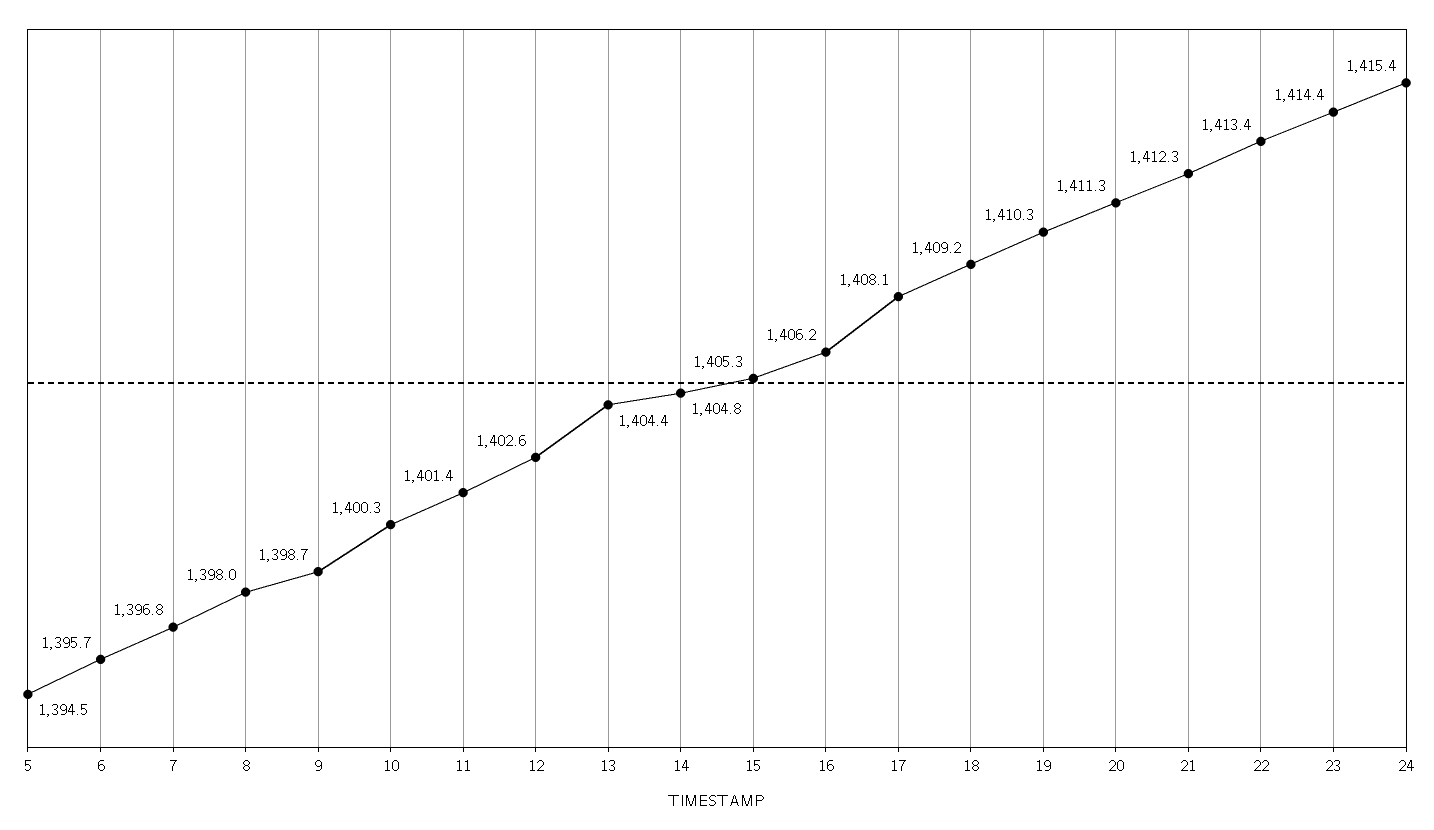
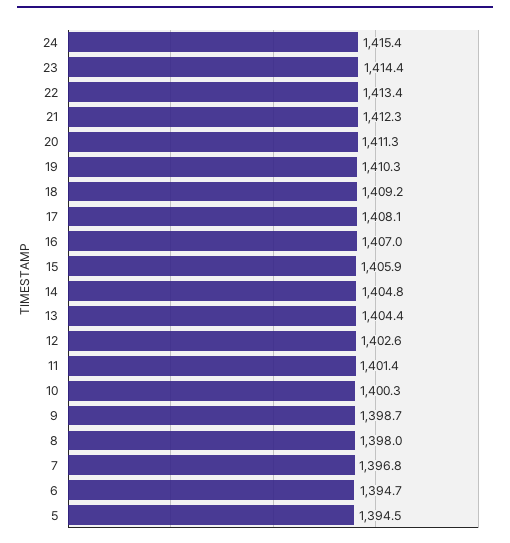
6: 1395.7 -> 1394.7
15: 1405.3 -> 1405.9
16: 1406.2 -> 1407

